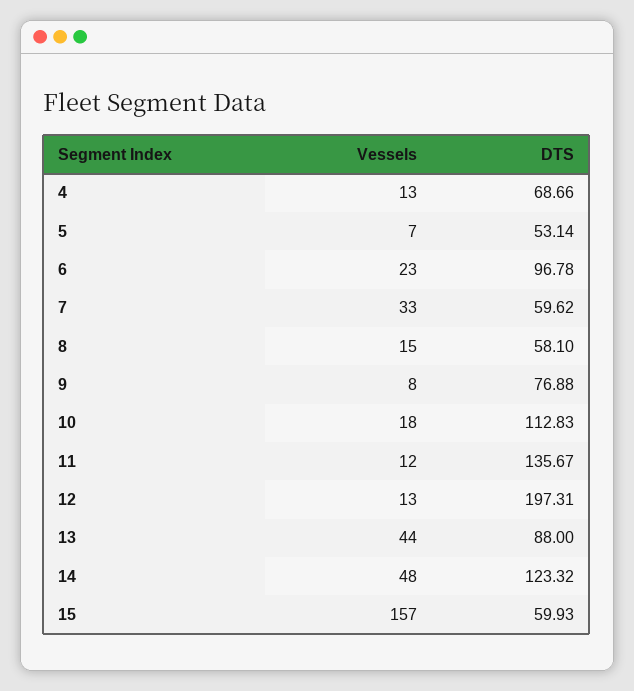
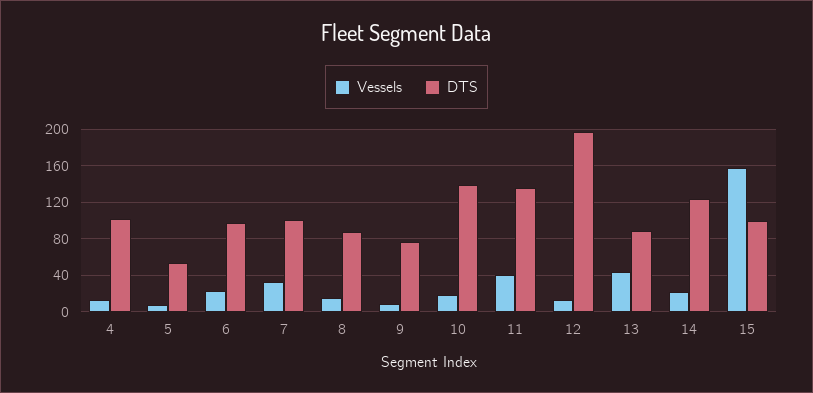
DTS, 4: 68.66 -> 100
DTS, 7: 59.62 -> 100
DTS, 8: 58.1 -> 90
DTS, 10: 112.83 -> 140
Vessels, 11: 12 -> 40
Vessels, 14: 48 -> 20
DTS, 15: 59.93 -> 100

